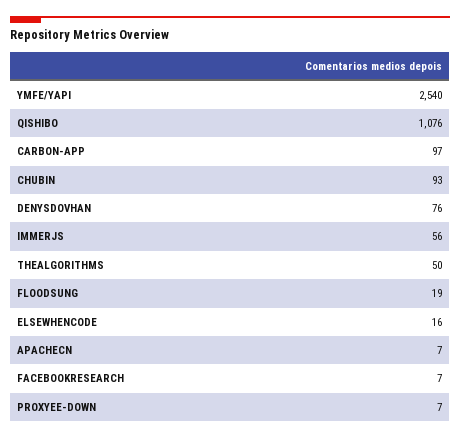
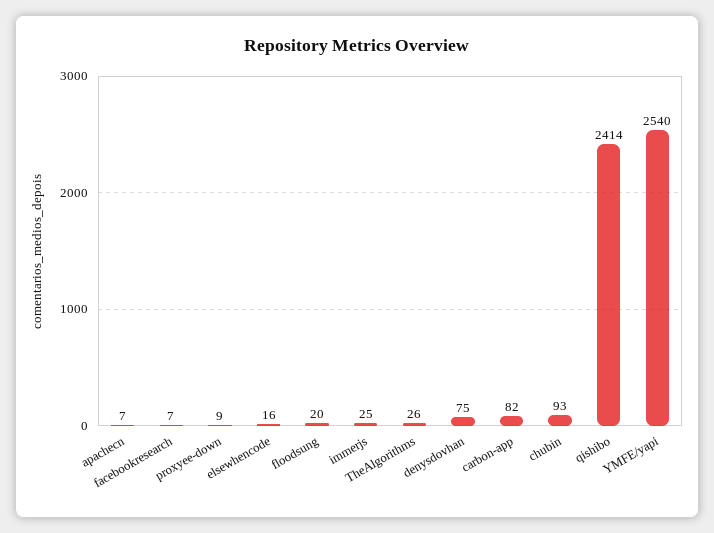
QISHIBO: 1076 -> 2414
CARBON-APP: 97 -> 82
DENYSDOVHAN: 76 -> 75
IMMERJS: 56 -> 25
THEALGORITHMS: 50 -> 26
FLOODSUNG: 19 -> 20
PROXYEE-DOWN: 7 -> 9

